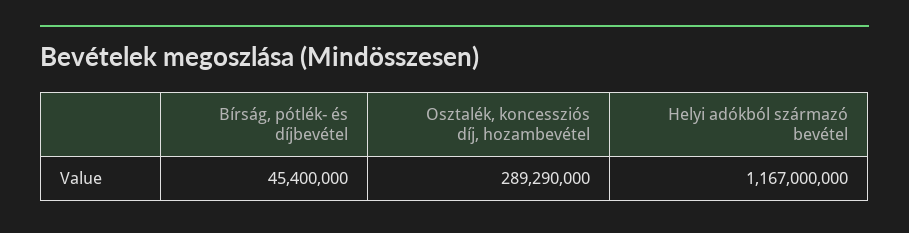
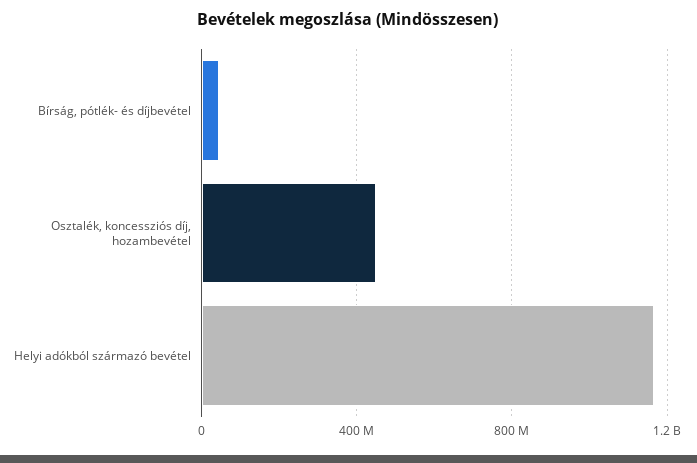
Osztalék, koncessziós díj, hozambevétel: 289290000 -> 450000000

